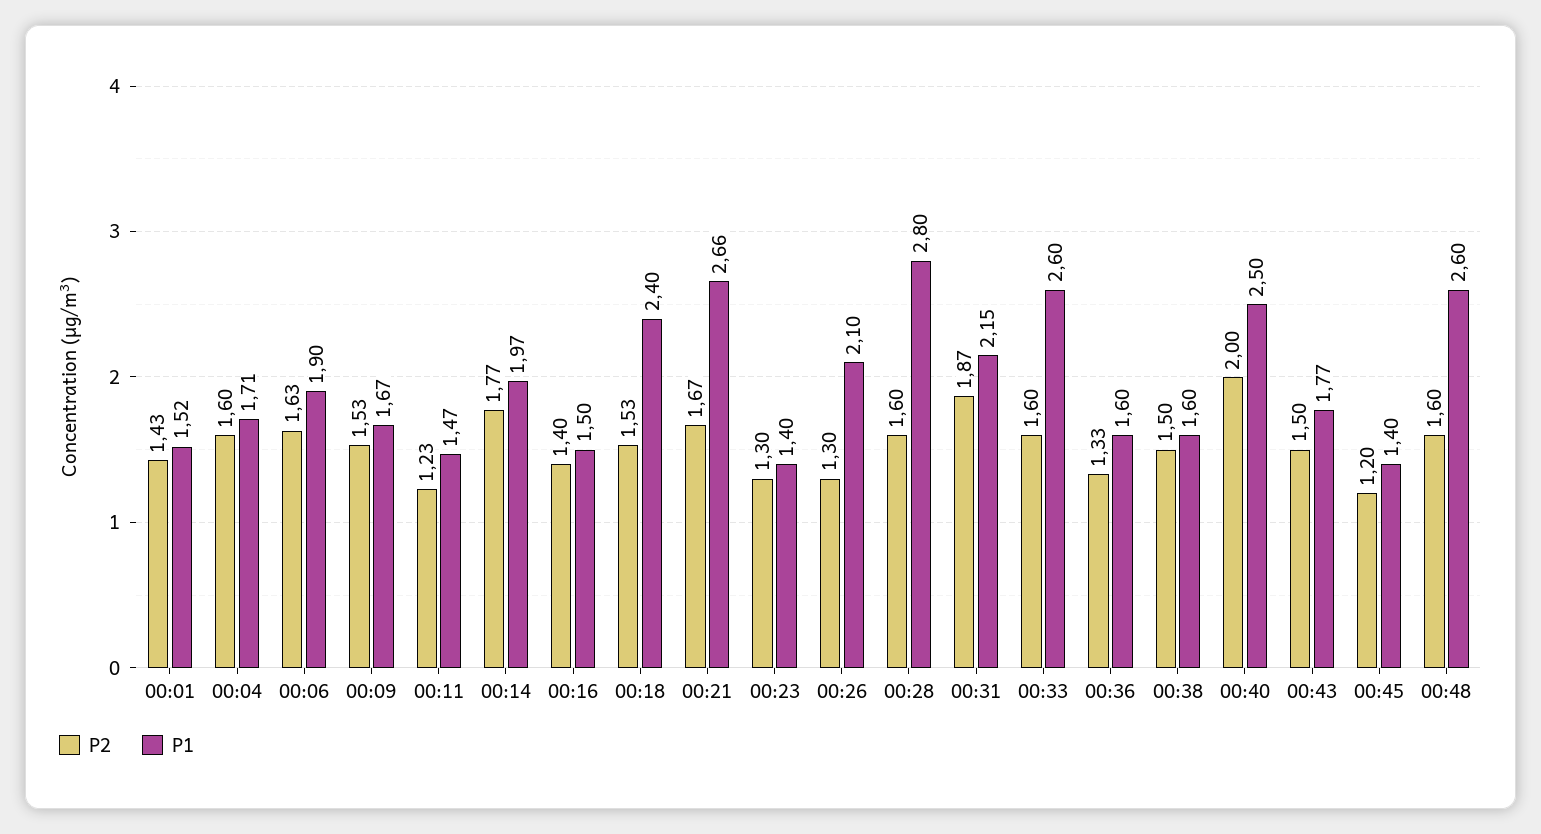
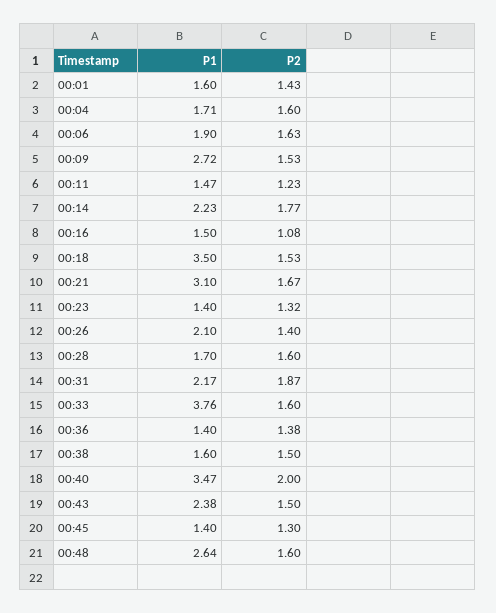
P1, 00:01: 1.52 -> 1.6
P1, 00:09: 1.67 -> 2.72
P1, 00:14: 1.97 -> 2.23
P2, 00:16: 1.4 -> 1.08
P1, 00:18: 2.4 -> 3.5
P1, 00:21: 2.66 -> 3.1
P2, 00:23: 1.3 -> 1.32
P2, 00:26: 1.3 -> 1.4
P1, 00:28: 2.8 -> 1.7
P1, 00:31: 2.15 -> 2.17
P1, 00:33: 2.6 -> 3.76
P2, 00:36: 1.33 -> 1.38
P1, 00:36: 1.6 -> 1.4
P1, 00:40: 2.5 -> 3.47
P1, 00:43: 1.77 -> 2.38
P2, 00:45: 1.2 -> 1.3
P1, 00:48: 2.6 -> 2.64

